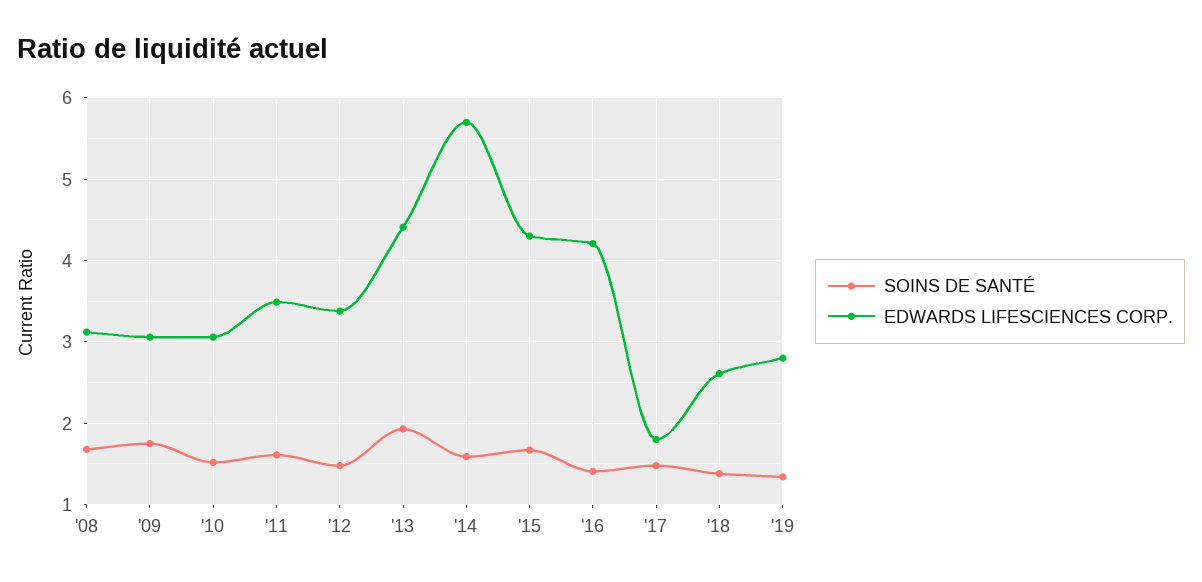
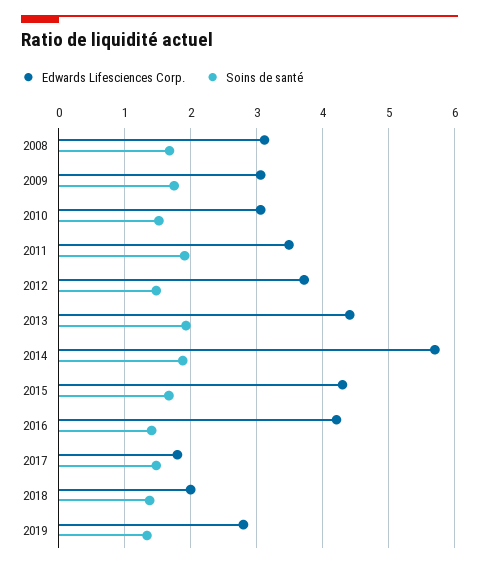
SOINS DE SANTÉ, '11: 1.6 -> 1.9
EDWARDS LIFESCIENCES CORP., '12: 3.4 -> 3.7
SOINS DE SANTÉ, '14: 1.6 -> 1.9
EDWARDS LIFESCIENCES CORP., '18: 2.6 -> 2

